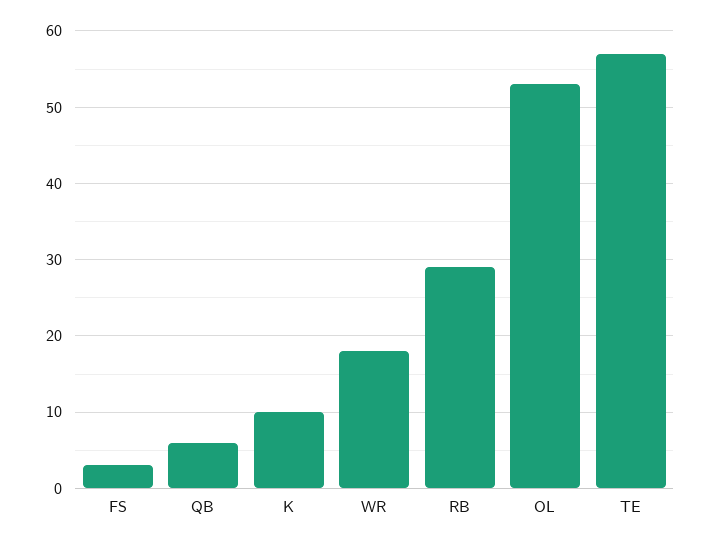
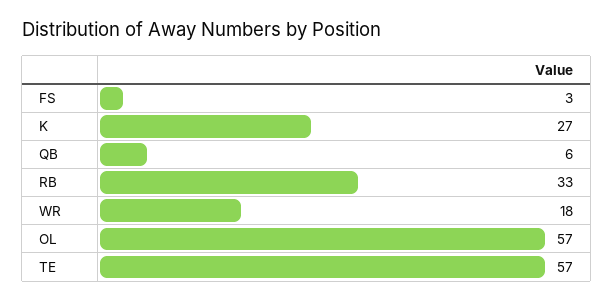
K: 10 -> 27
RB: 29 -> 33
OL: 53 -> 57

